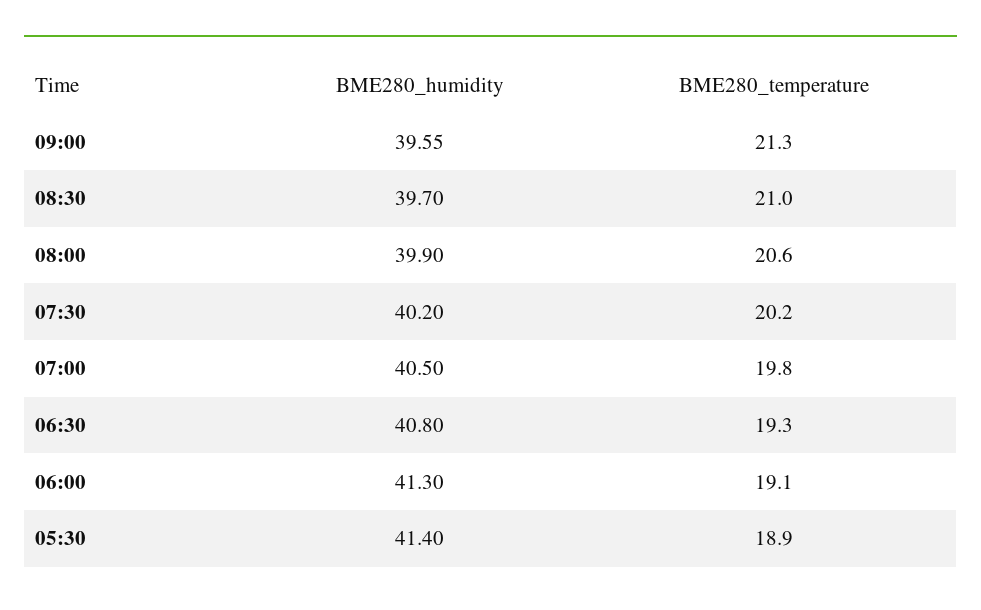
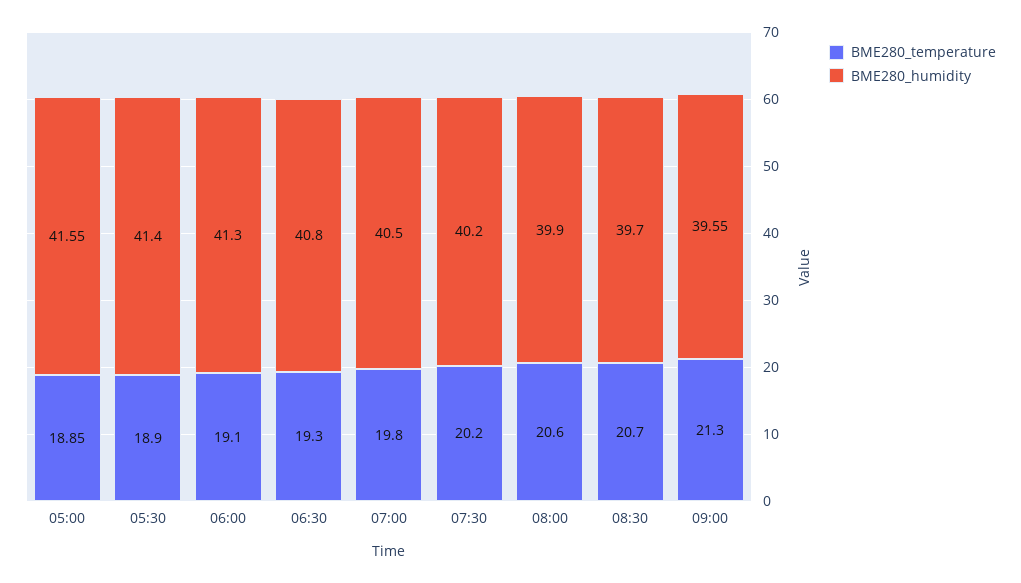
BME280_temperature, 08:30: 21 -> 20.7
BME280_temperature, 05:00: none -> 18.85
BME280_humidity, 05:00: none -> 41.55

